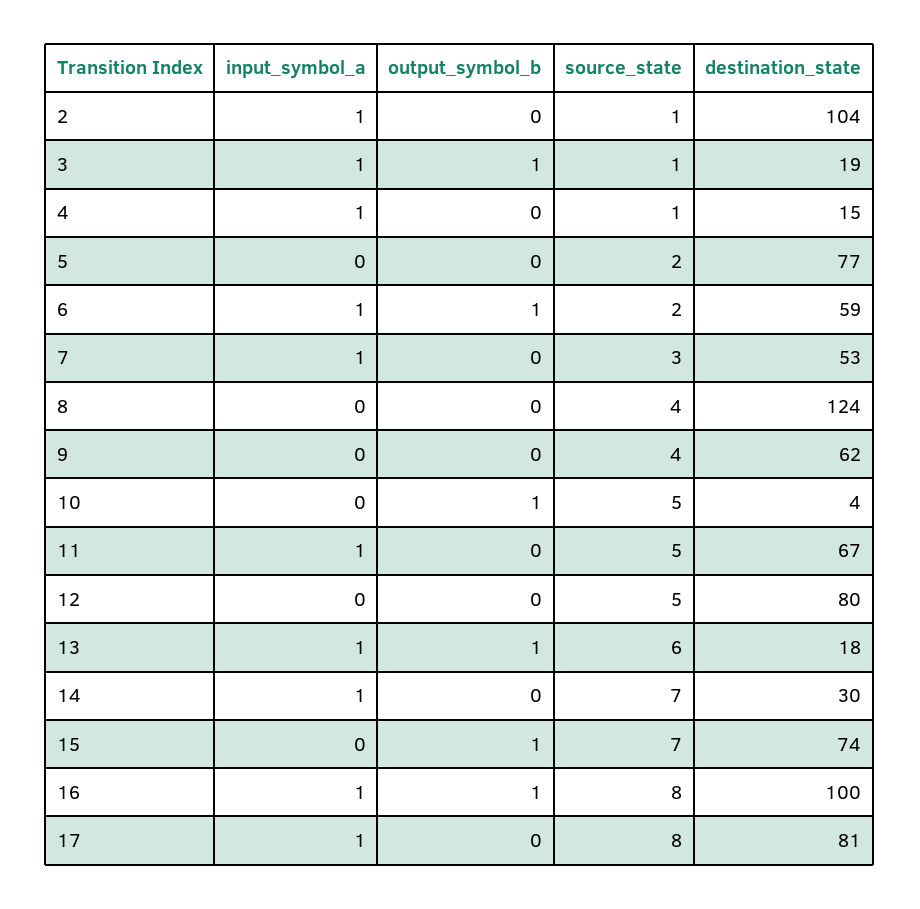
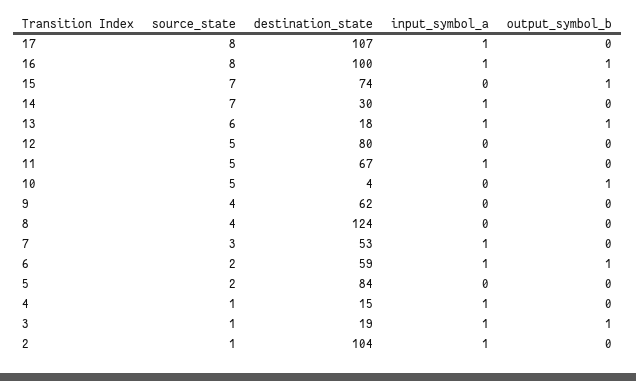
destination_state, 5: 77 -> 84
destination_state, 17: 81 -> 107

